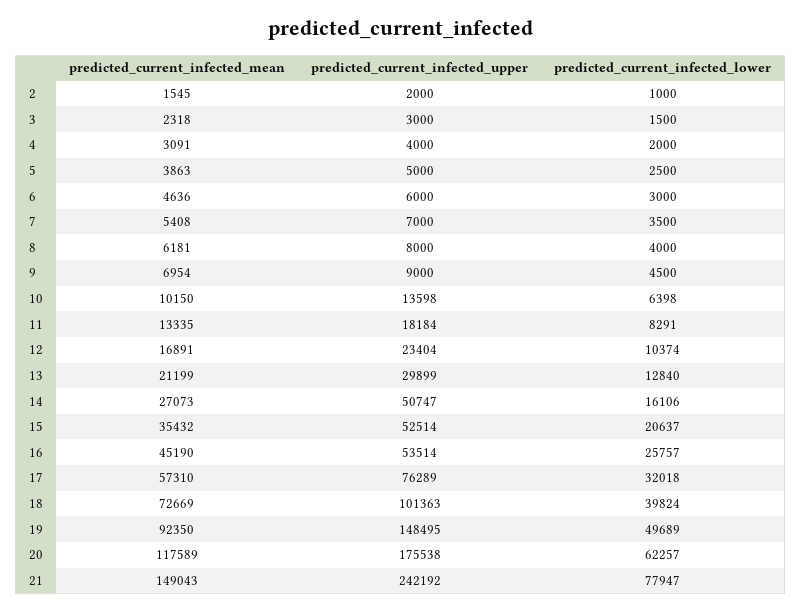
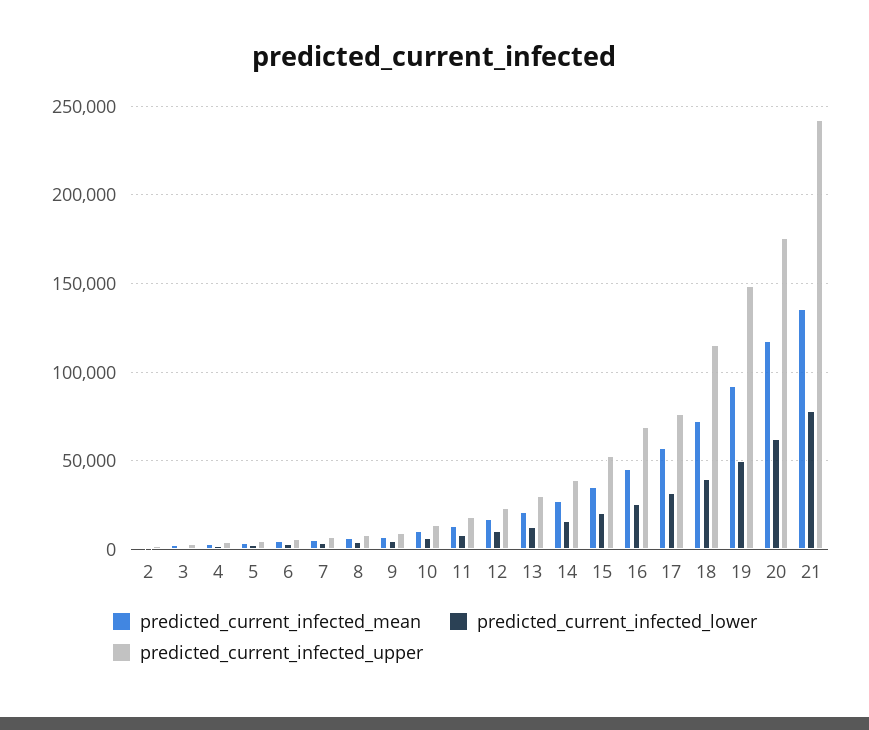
predicted_current_infected_upper, 14: 50747 -> 40000
predicted_current_infected_upper, 16: 53514 -> 70000
predicted_current_infected_upper, 18: 101363 -> 115000
predicted_current_infected_mean, 21: 149043 -> 135000

